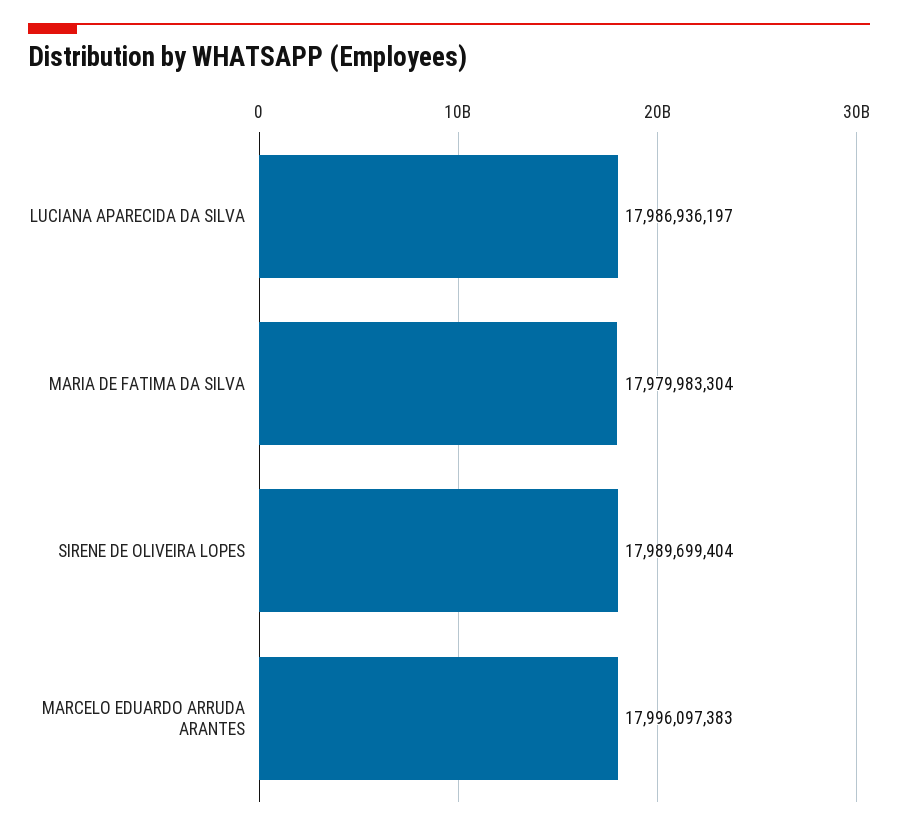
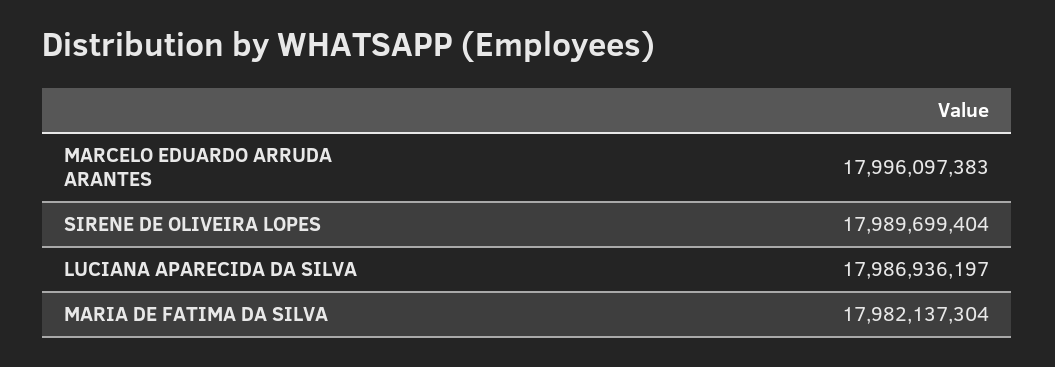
MARIA DE FATIMA DA SILVA: 17979983304 -> 17982137304

